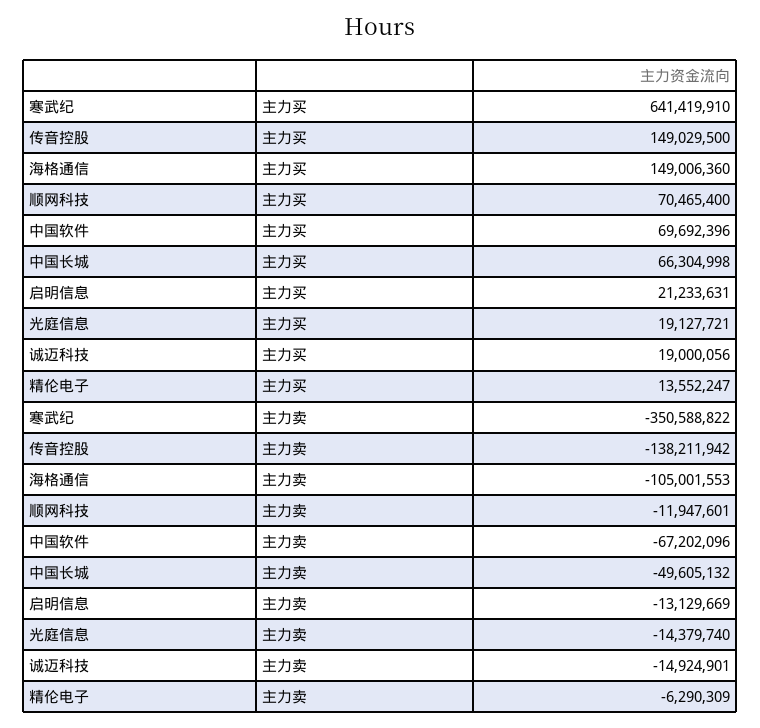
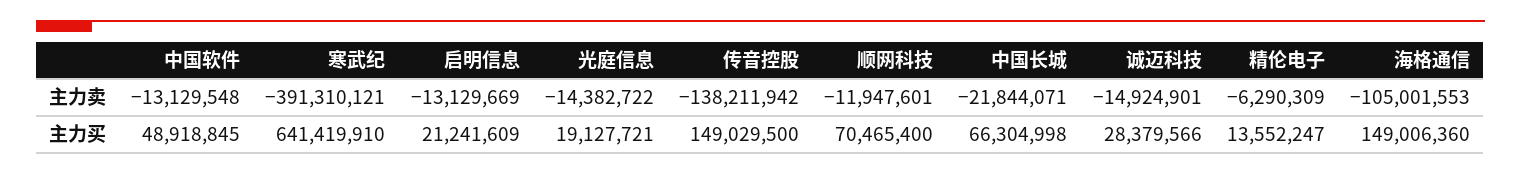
中国软件, 主力买: 69692396 -> 48918845
启明信息, 主力买: 21233631 -> 21241609
诚迈科技, 主力买: 19000056 -> 28379566
寒武纪, 主力卖: -350588822 -> -391310121
中国软件, 主力卖: -67202096 -> -13129548
中国长城, 主力卖: -49605132 -> -21844071
光庭信息, 主力卖: -14379740 -> -14382722

